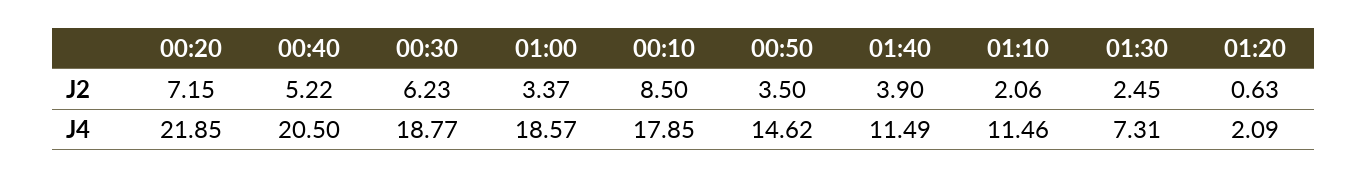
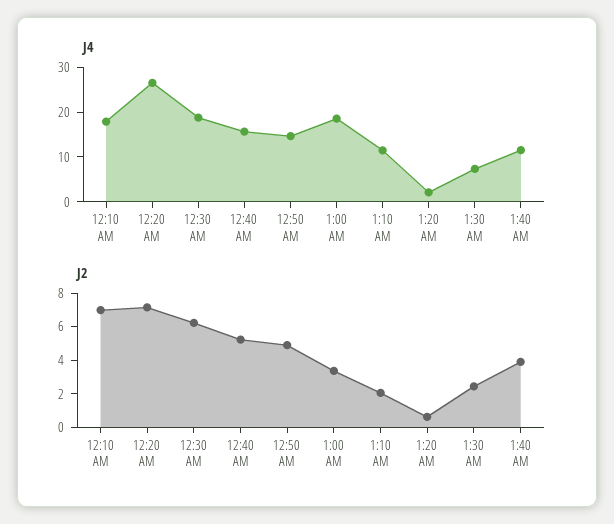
J2, 00:10: 8.5 -> 7
J2, 00:50: 3.5 -> 5
J4, 00:20: 21.85 -> 26
J4, 00:40: 20.5 -> 16

